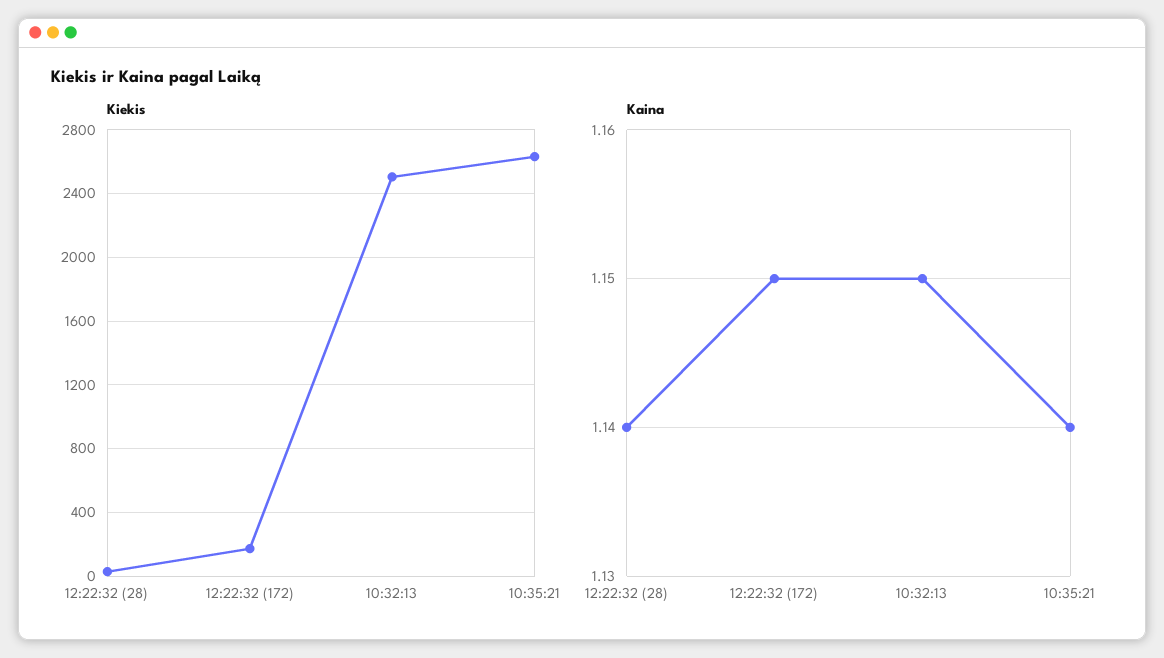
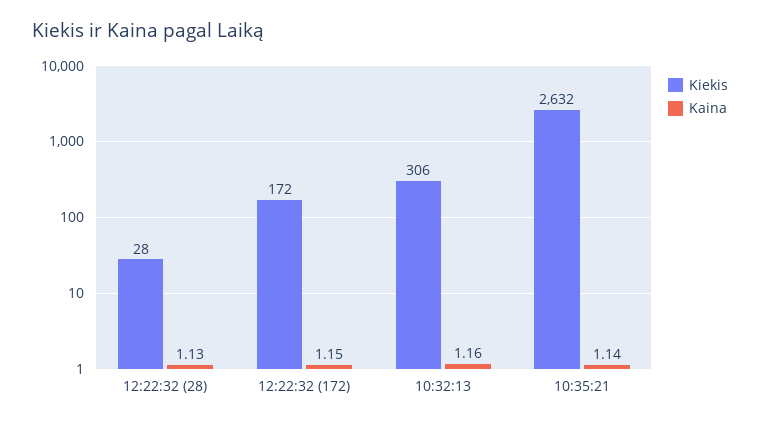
Kiekis, 10:32:13: 2500 -> 306
Kaina, 12:22:32 (28): 1.14 -> 1.13
Kaina, 10:32:13: 1.15 -> 1.16

